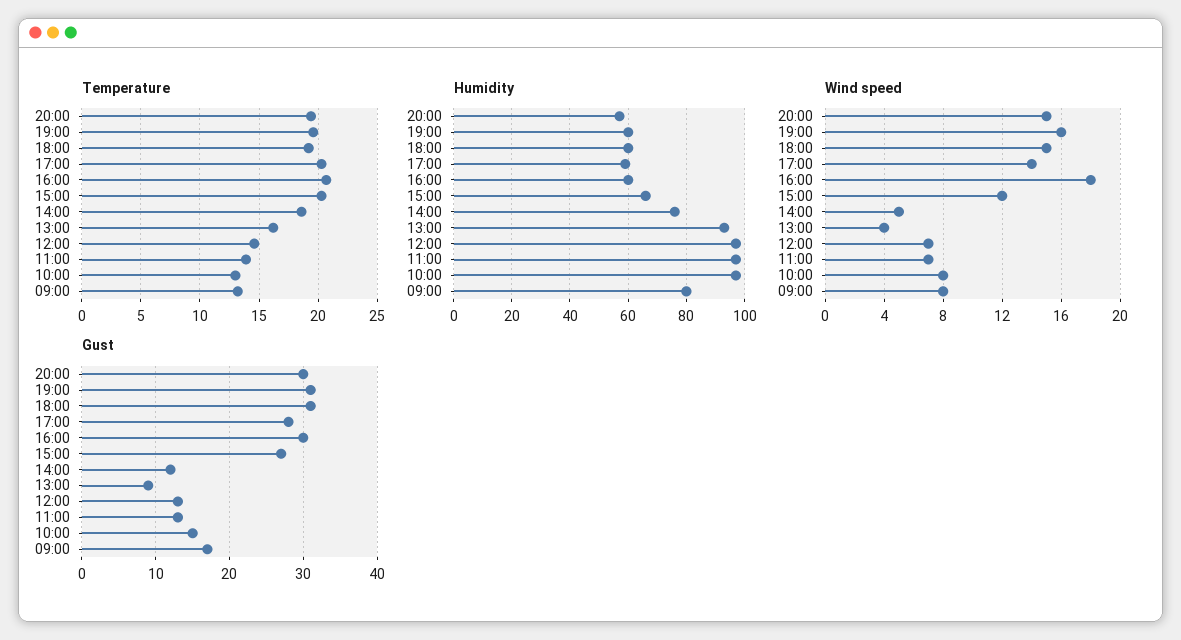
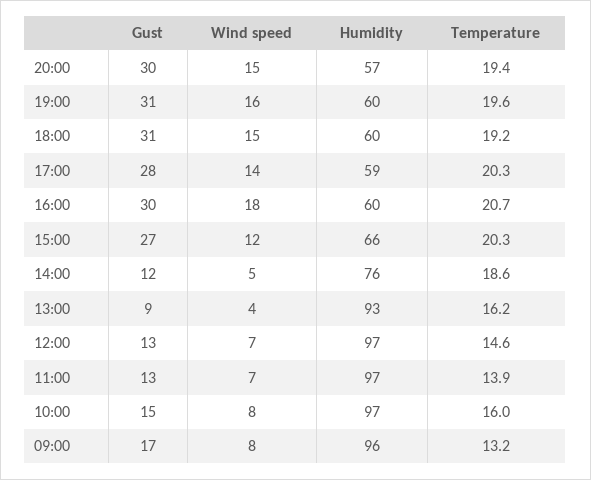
Temperature, 10:00: 13 -> 16
Humidity, 09:00: 80 -> 96

